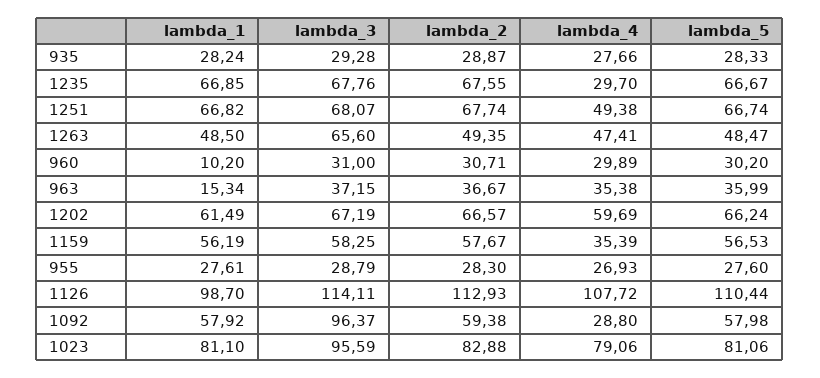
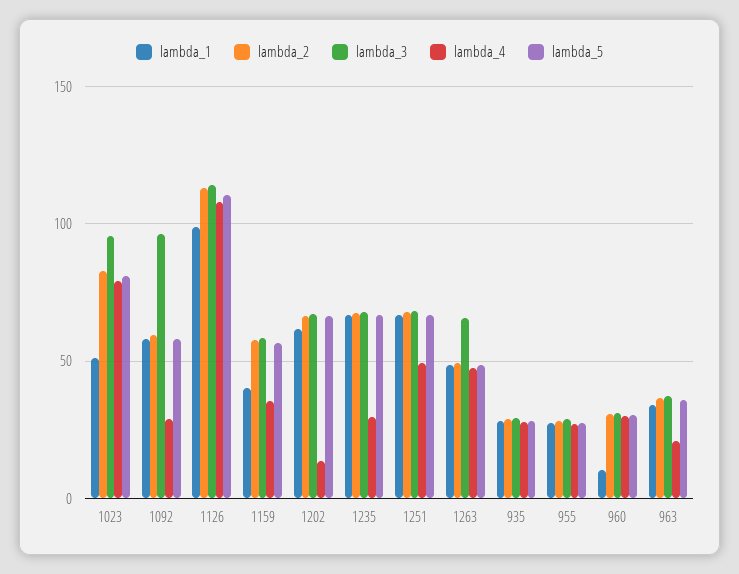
lambda_1, 963: 15.34 -> 35
lambda_4, 963: 35.38 -> 20
lambda_4, 1202: 59.69 -> 15
lambda_1, 1159: 56.19 -> 40
lambda_1, 1023: 81.1 -> 50

